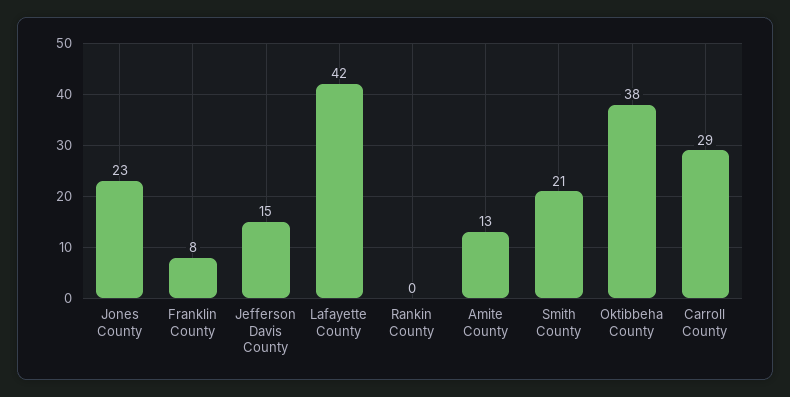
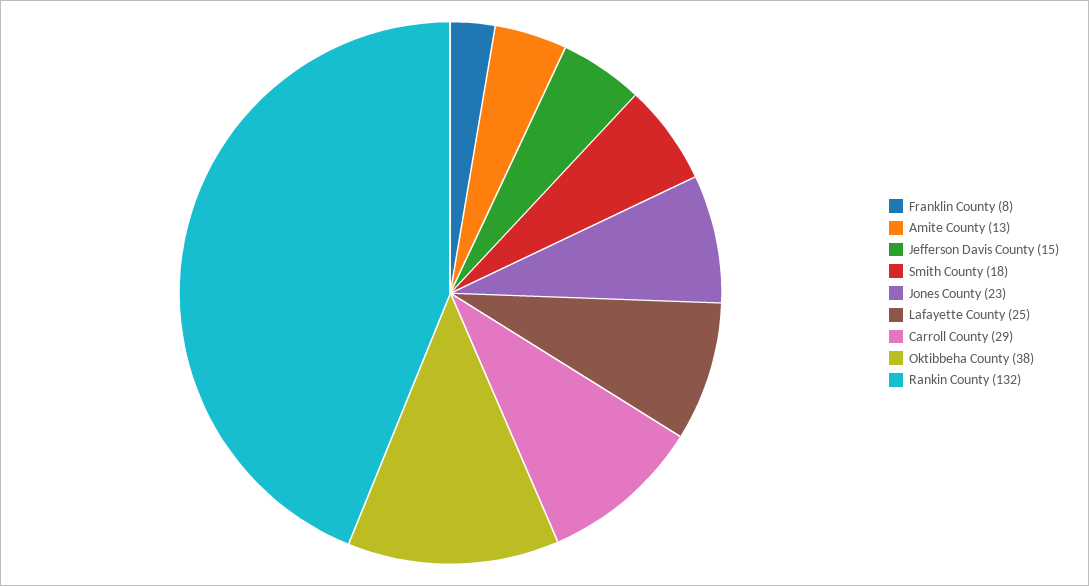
Lafayette County: 42 -> 25
Rankin County: 0 -> 132
Smith County: 21 -> 18

